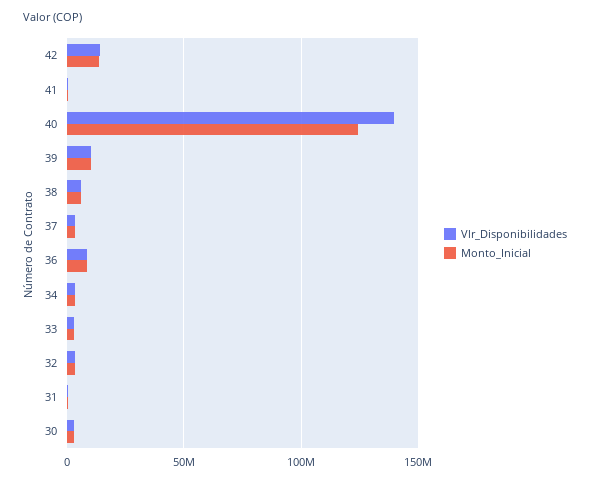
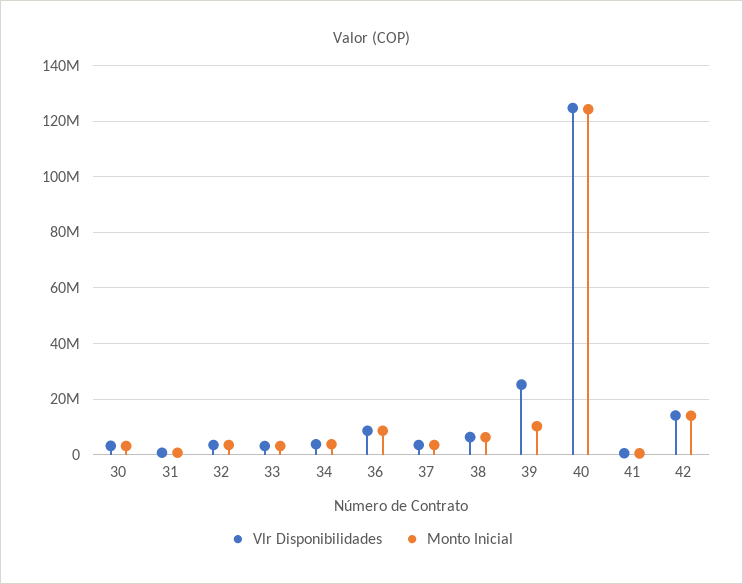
Vlr_Disponibilidades, 40: 140000000 -> 125000000
Vlr_Disponibilidades, 39: 10000000 -> 25000000

